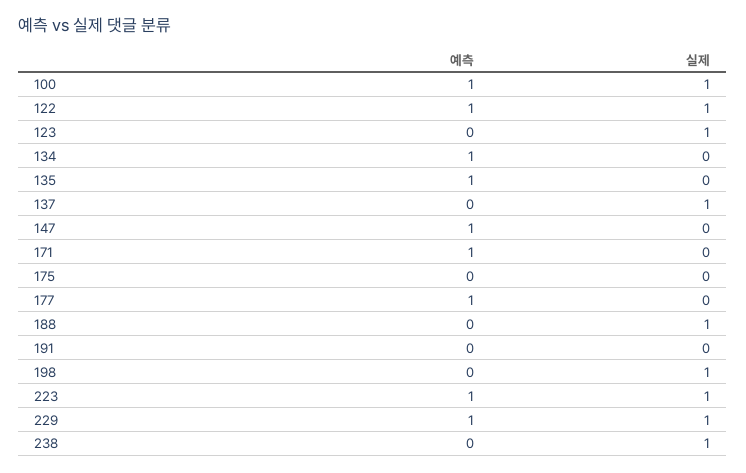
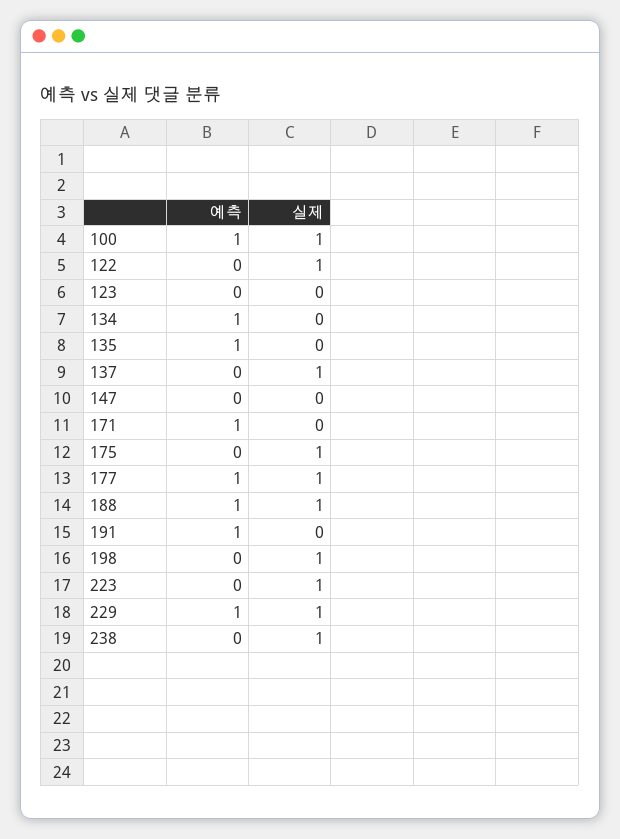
예측, 122: 1 -> 0
실제, 123: 1 -> 0
예측, 147: 1 -> 0
실제, 175: 0 -> 1
실제, 177: 0 -> 1
예측, 188: 0 -> 1
예측, 191: 0 -> 1
예측, 223: 1 -> 0

